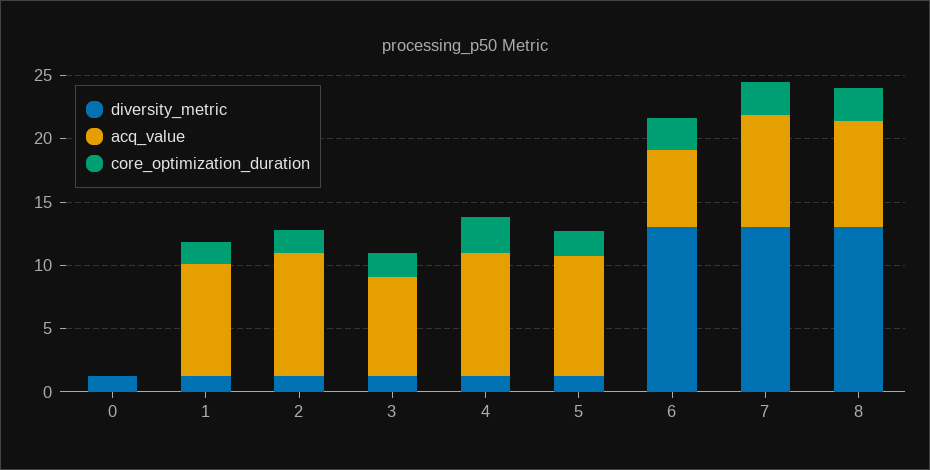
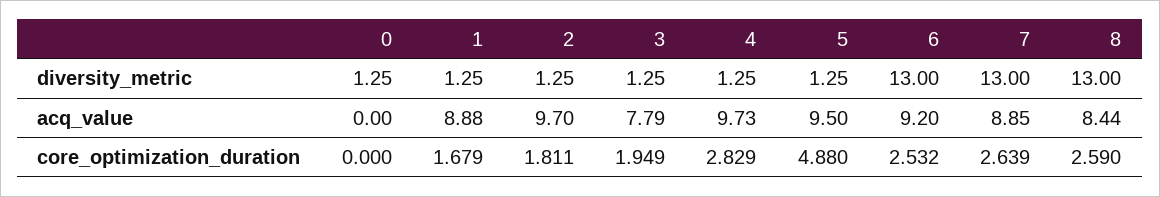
core_optimization_duration, 5: 2 -> 4.88
acq_value, 6: 6 -> 9.2

